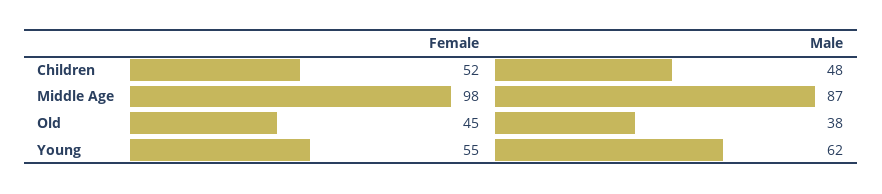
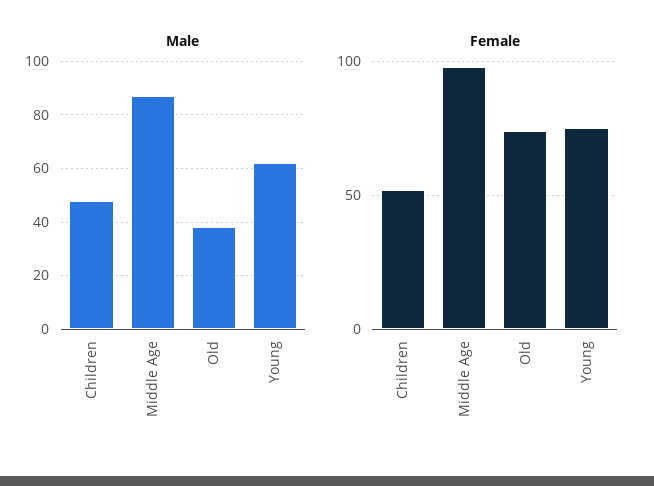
Female, Old: 45 -> 75
Female, Young: 55 -> 75

